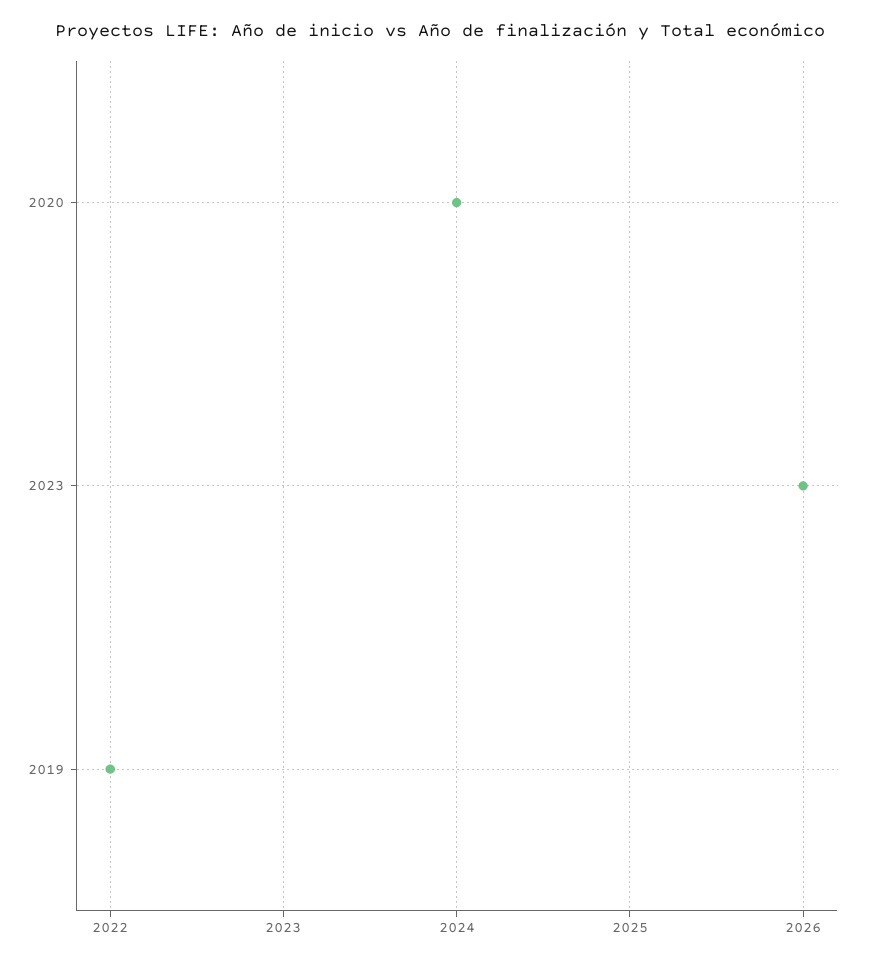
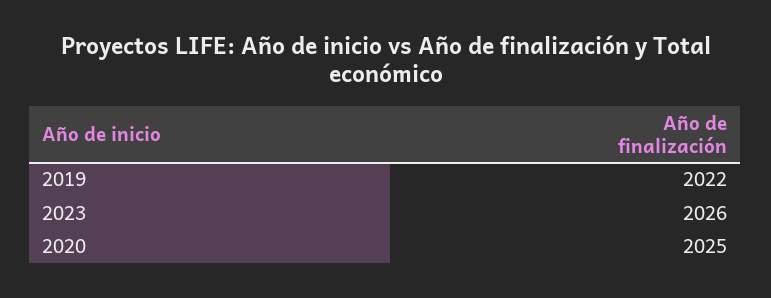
2020: 2024 -> 2025

